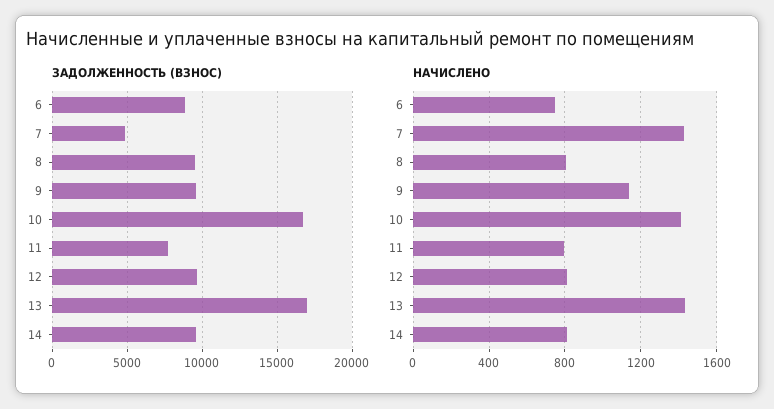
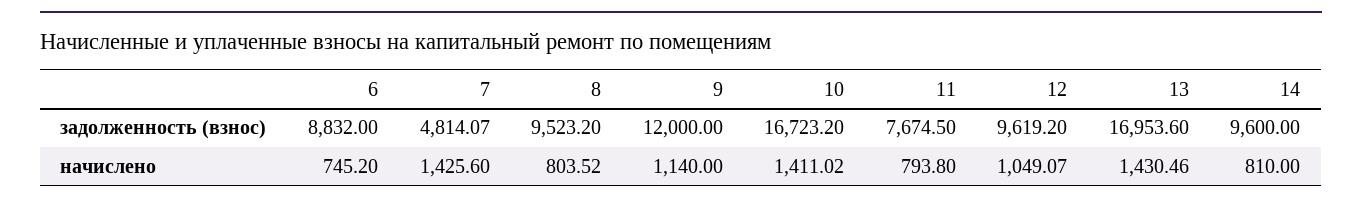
ЗАДОЛЖЕННОСТЬ (ВЗНОС), 9: 9500 -> 12000
НАЧИСЛЕНО, 12: 800 -> 1049.07

